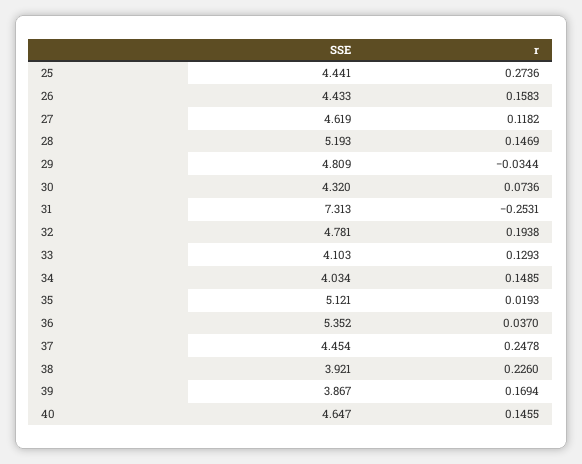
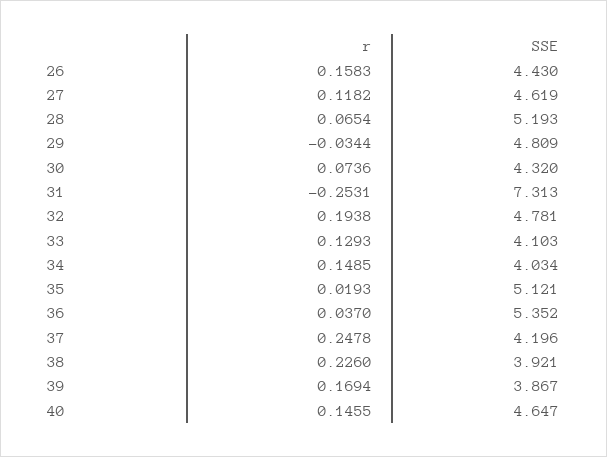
SSE, 25: 4.441 -> none
r, 25: 0.2736 -> none
SSE, 26: 4.433 -> 4.43
r, 28: 0.1469 -> 0.0654
SSE, 37: 4.454 -> 4.196

